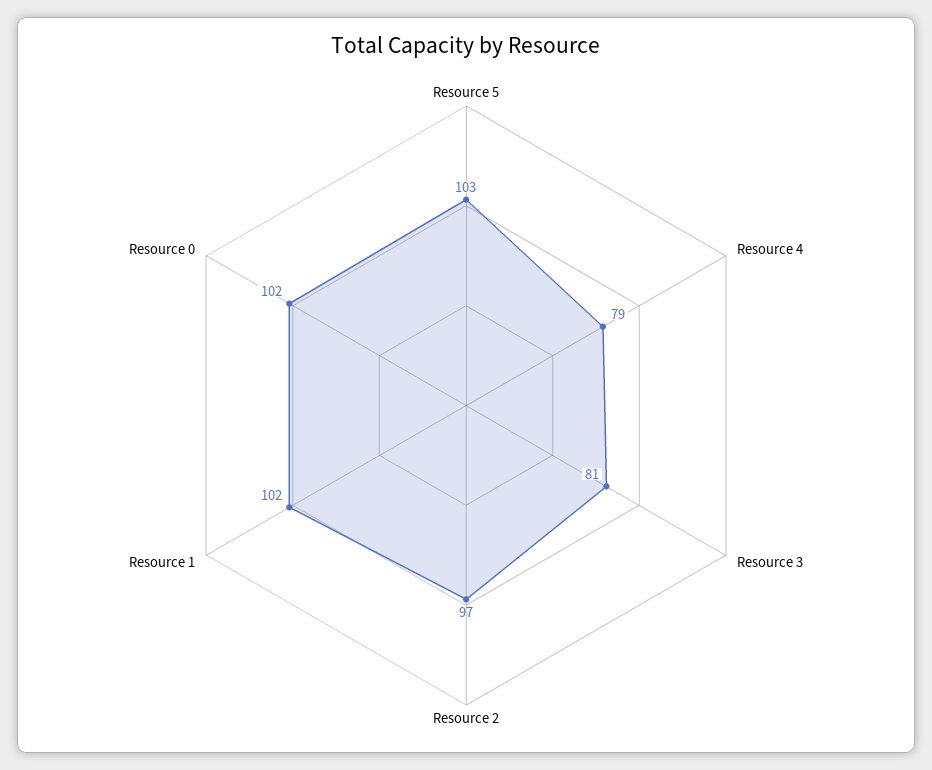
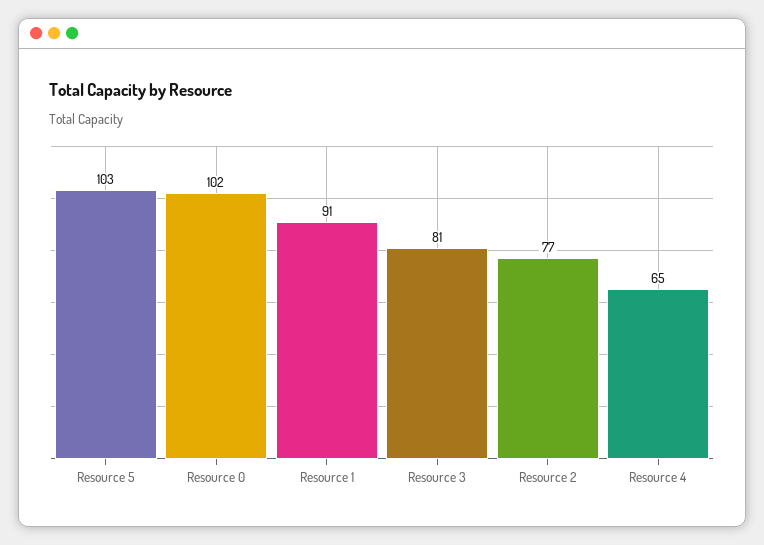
Resource 4: 79 -> 65
Resource 2: 97 -> 77
Resource 1: 102 -> 91

